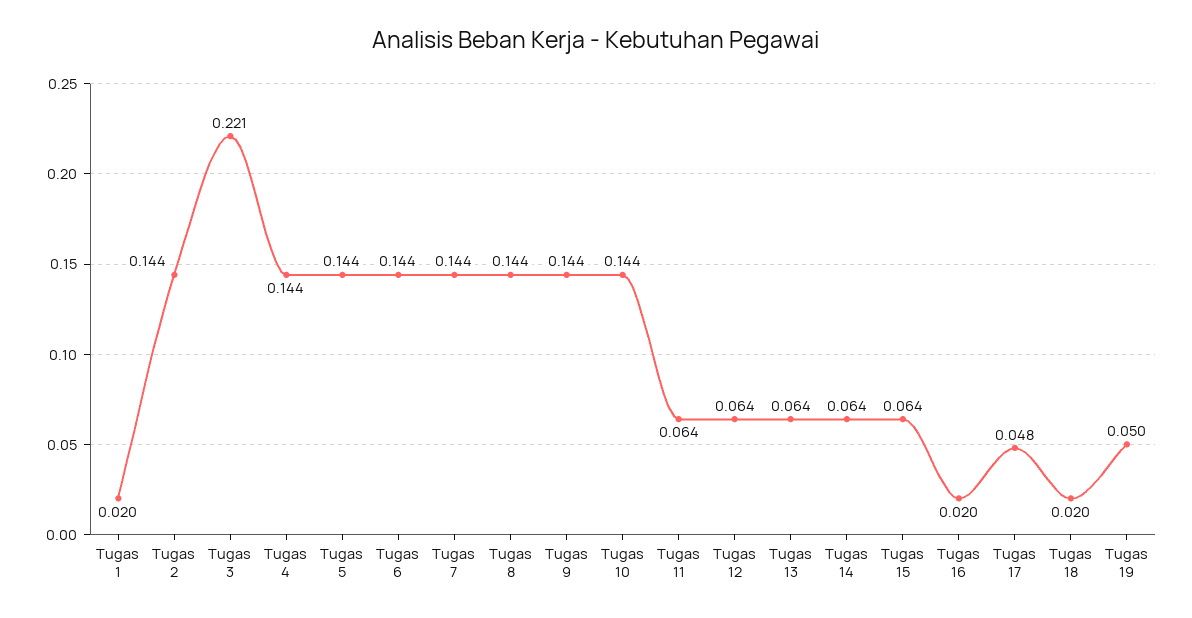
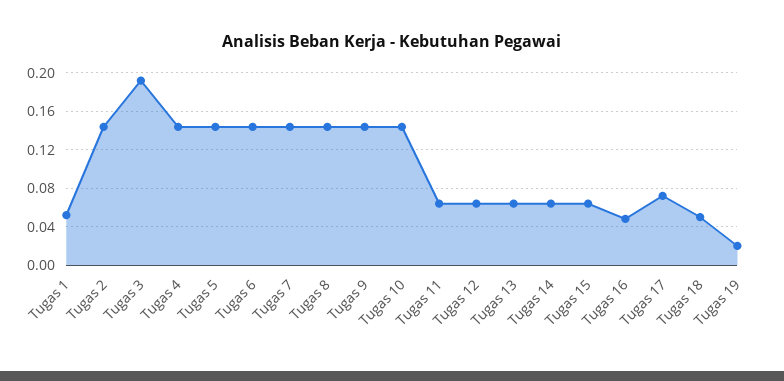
Tugas 1: 0.02 -> 0.05
Tugas 3: 0.221 -> 0.19
Tugas 16: 0.02 -> 0.05
Tugas 17: 0.048 -> 0.07
Tugas 18: 0.02 -> 0.05
Tugas 19: 0.05 -> 0.02

